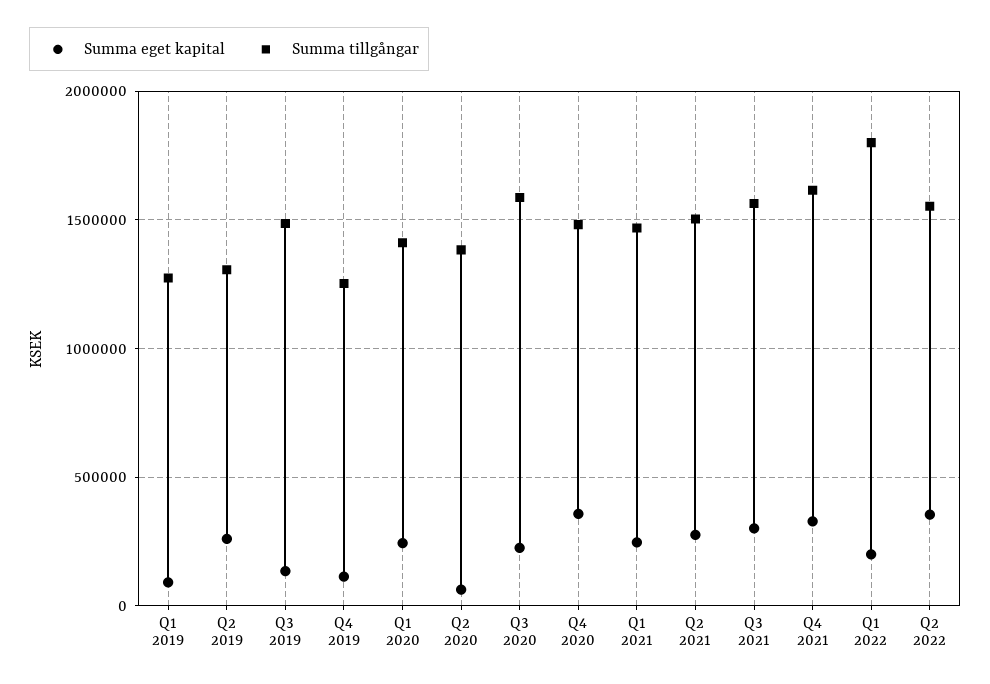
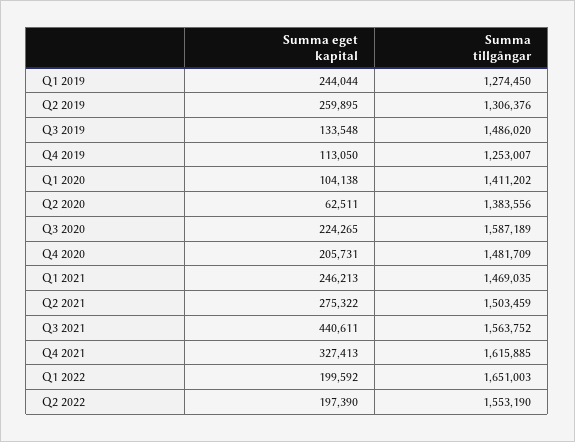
Summa eget kapital, Q1 2019: 100000 -> 244044
Summa eget kapital, Q1 2020: 250000 -> 104138
Summa eget kapital, Q4 2020: 350000 -> 205731
Summa eget kapital, Q3 2021: 300000 -> 440611
Summa tillgångar, Q1 2022: 1800000 -> 1651003
Summa eget kapital, Q2 2022: 350000 -> 197390

